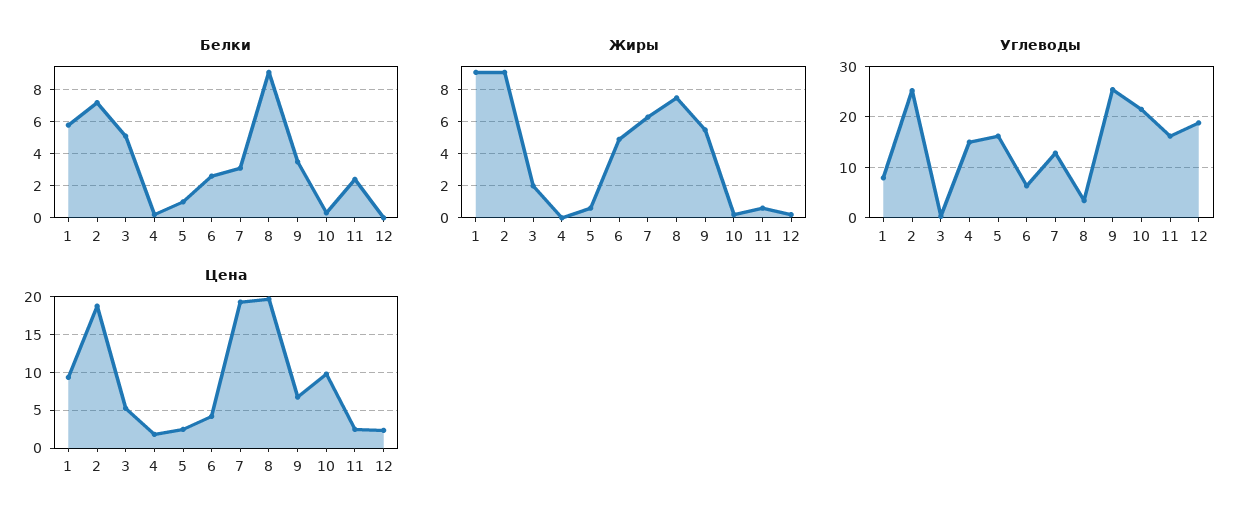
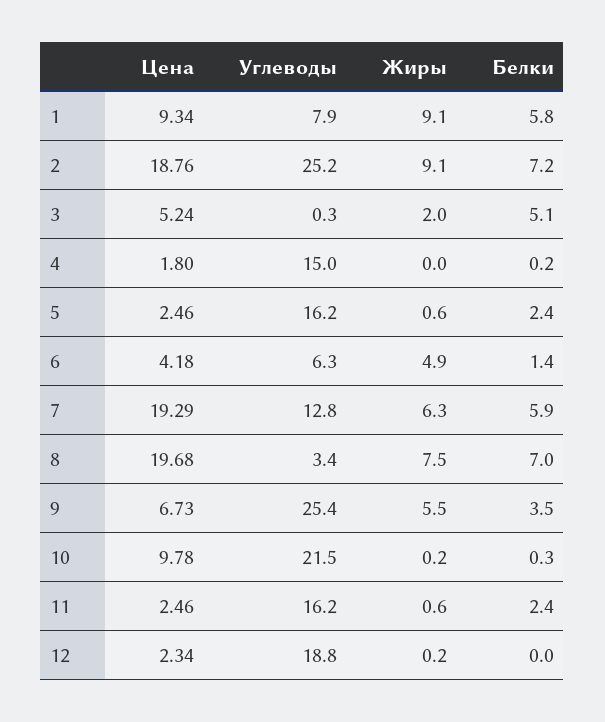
Белки, 5: 1 -> 2.4
Белки, 6: 2.5 -> 1.4
Белки, 7: 3 -> 5.9
Белки, 8: 9 -> 7

